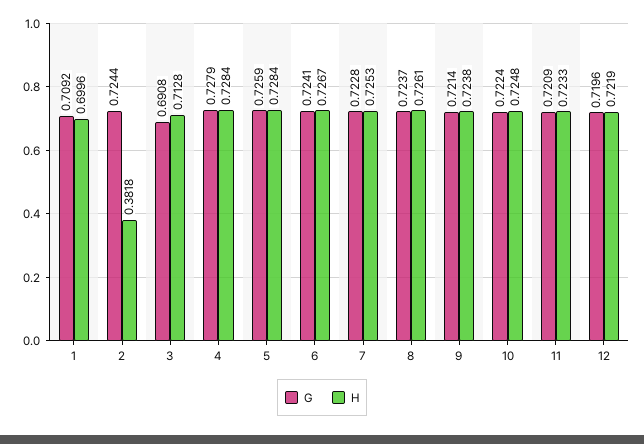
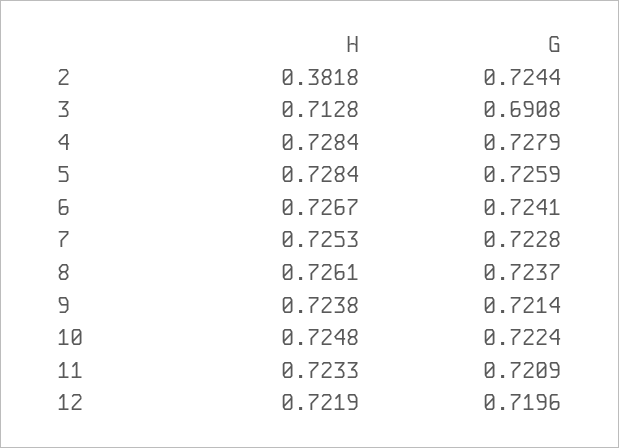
G, 1: 0.7092 -> none
H, 1: 0.6996 -> none

